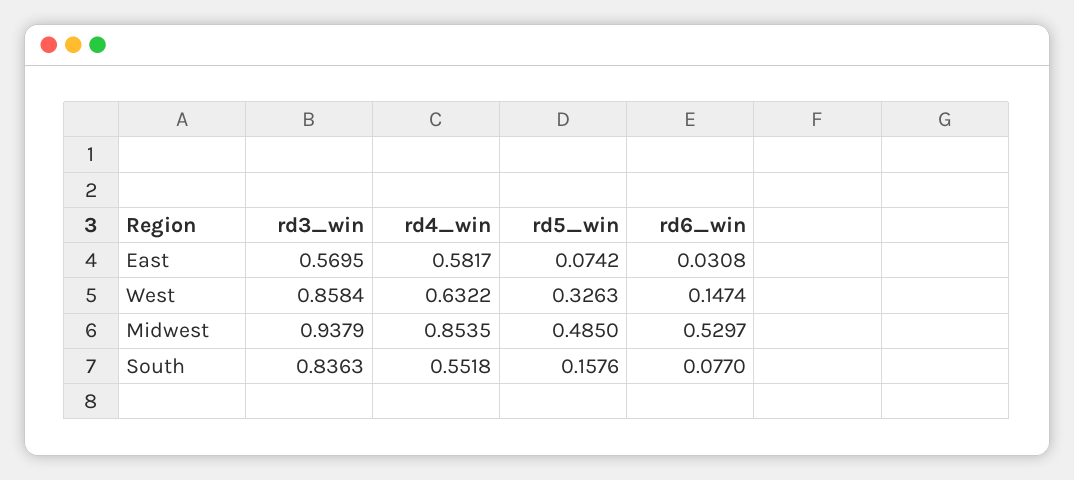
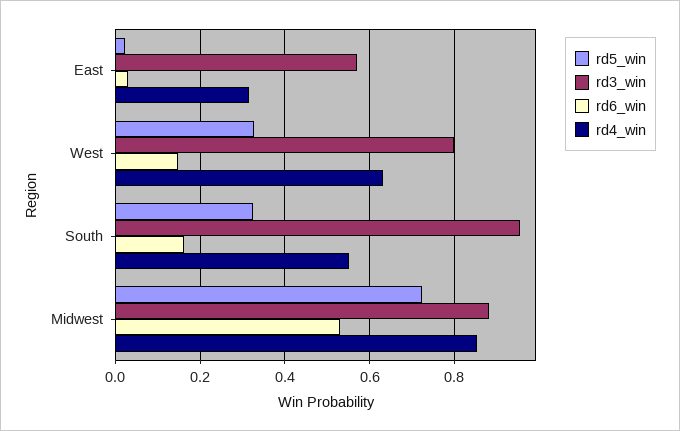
rd4_win, East: 0.5817 -> 0.32
rd5_win, East: 0.0742 -> 0.02
rd3_win, West: 0.8584 -> 0.8
rd3_win, Midwest: 0.9379 -> 0.88
rd5_win, Midwest: 0.485 -> 0.72
rd3_win, South: 0.8363 -> 0.96
rd5_win, South: 0.1576 -> 0.32
rd6_win, South: 0.077 -> 0.16

